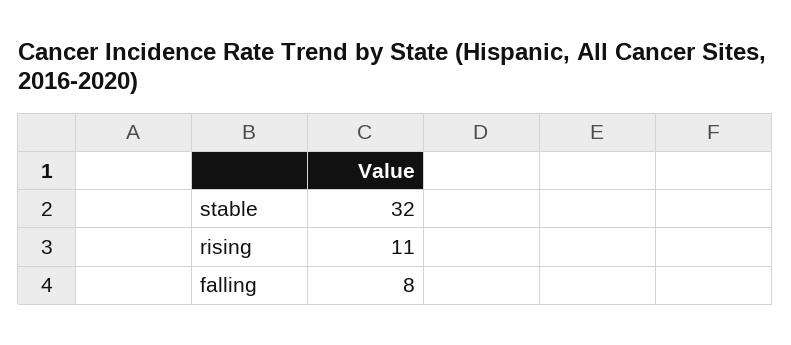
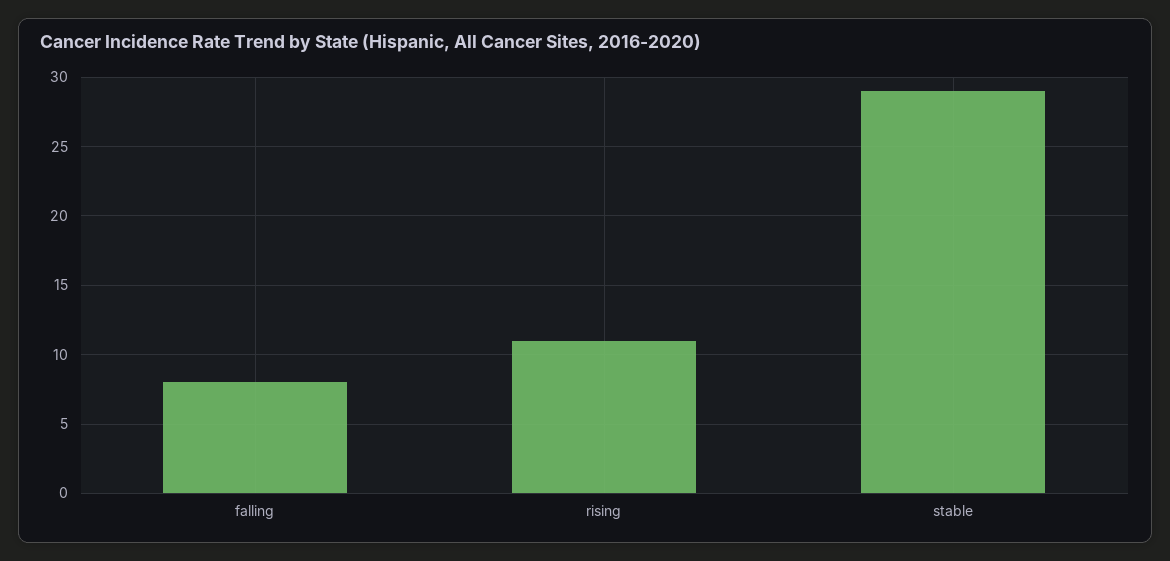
stable: 32 -> 29

